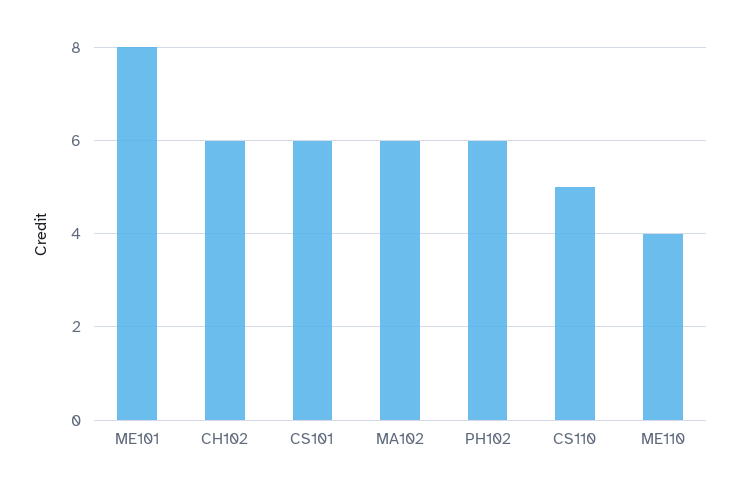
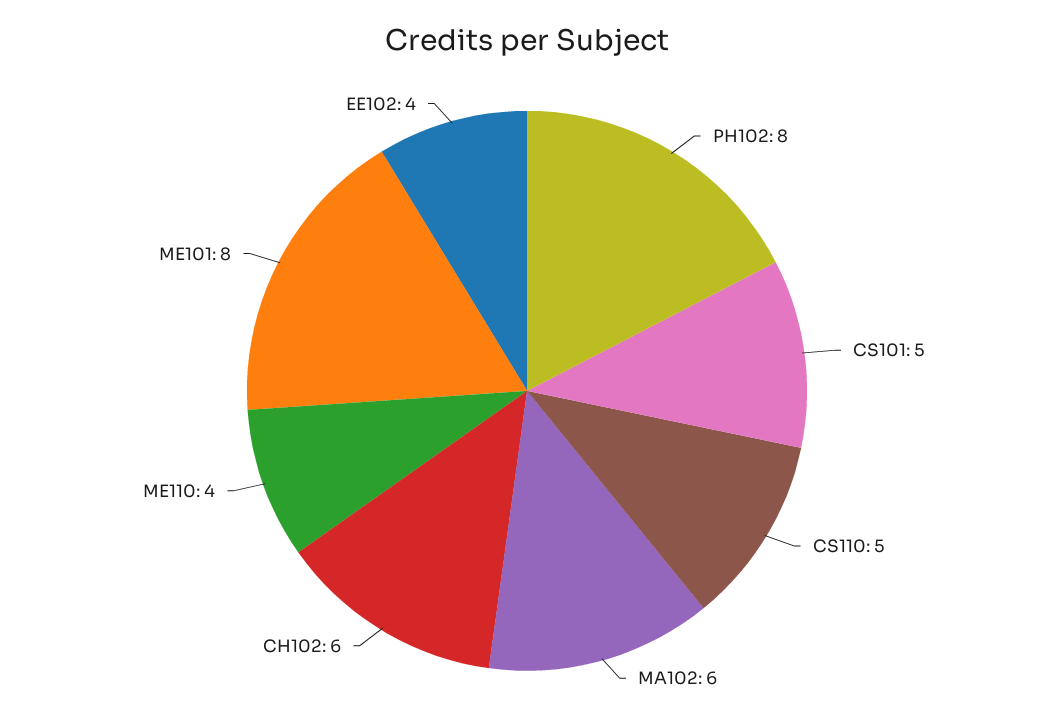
CS101: 6 -> 5
PH102: 6 -> 8
EE102: none -> 4

